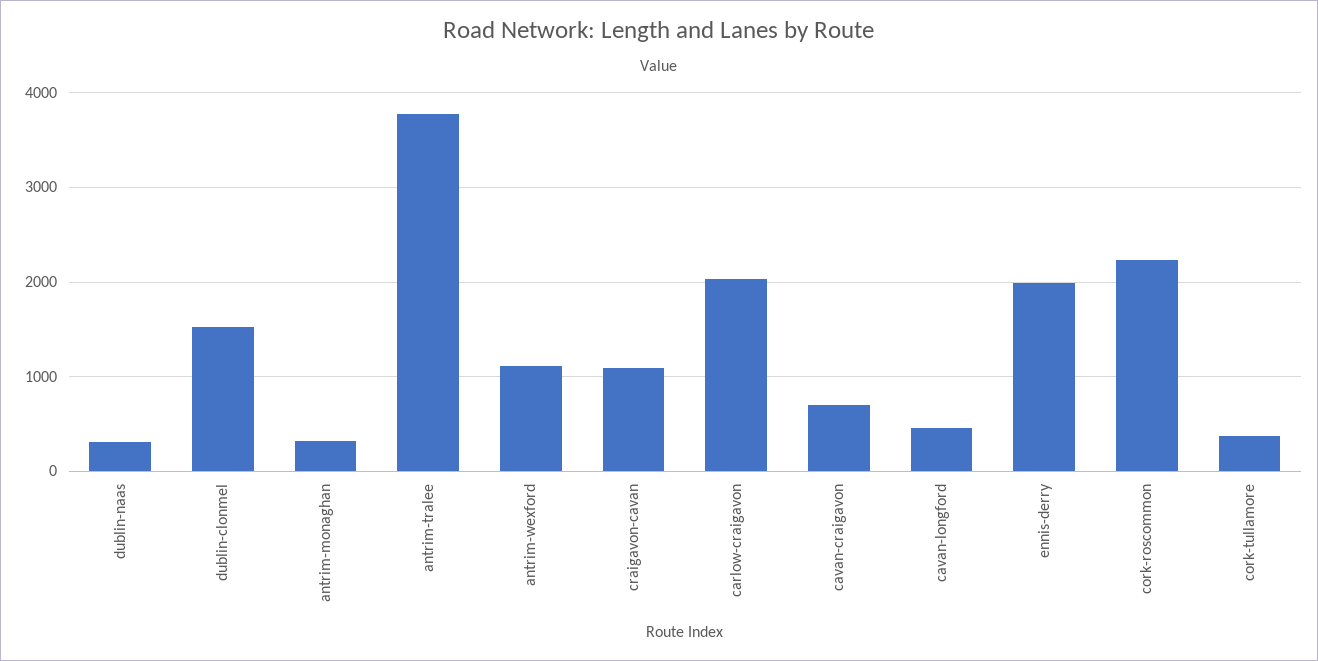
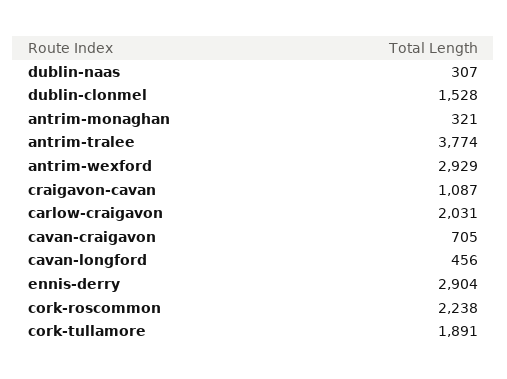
antrim-wexford: 1100 -> 2929
ennis-derry: 2000 -> 2904
cork-tullamore: 400 -> 1891

